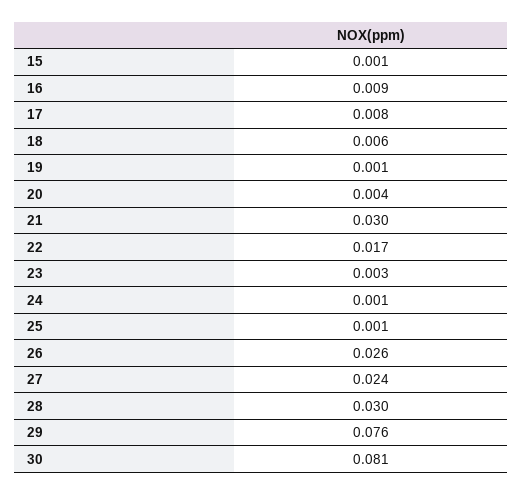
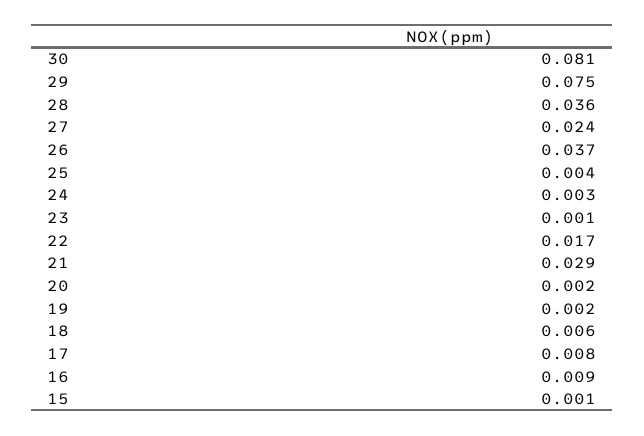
19: 0.001 -> 0.002
20: 0.004 -> 0.002
21: 0.03 -> 0.029
23: 0.003 -> 0.001
24: 0.001 -> 0.003
25: 0.001 -> 0.004
26: 0.026 -> 0.037
28: 0.03 -> 0.036
29: 0.076 -> 0.075

